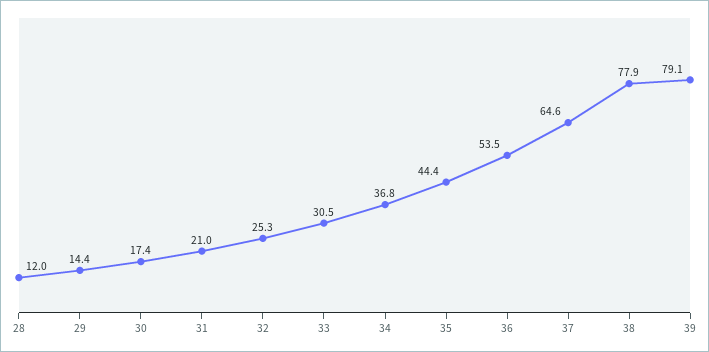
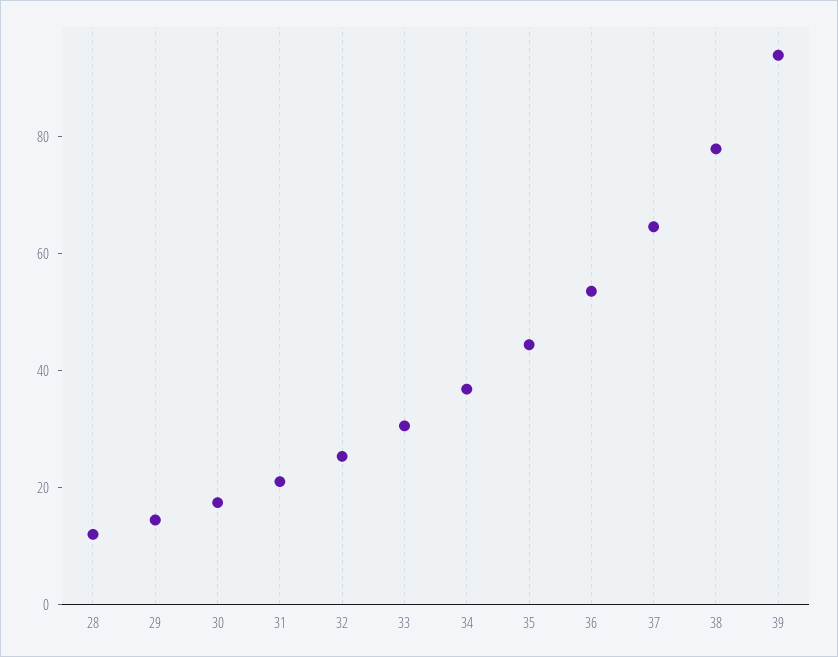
39: 79.1 -> 95

